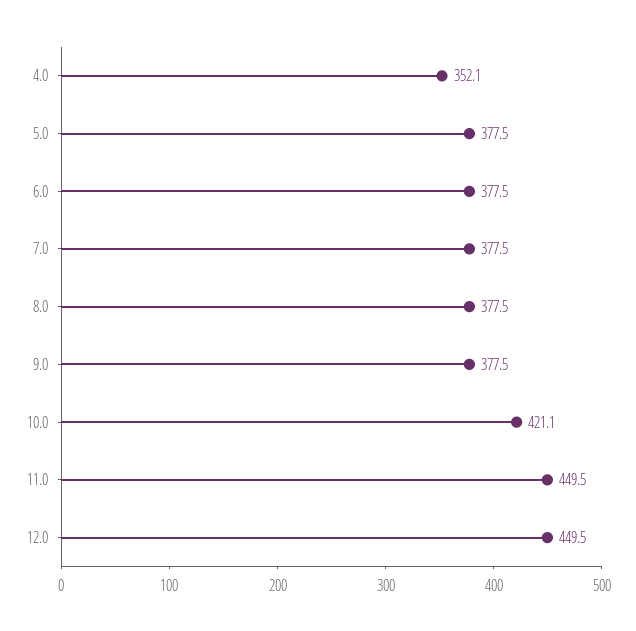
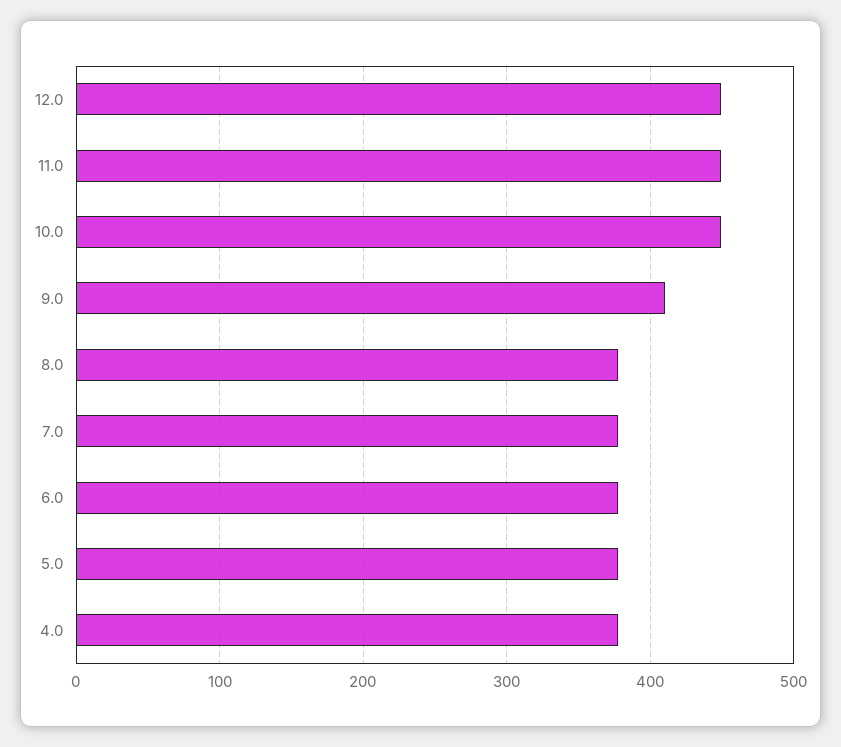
4.0: 352.1 -> 380
9.0: 377.5 -> 410
10.0: 421.1 -> 450

